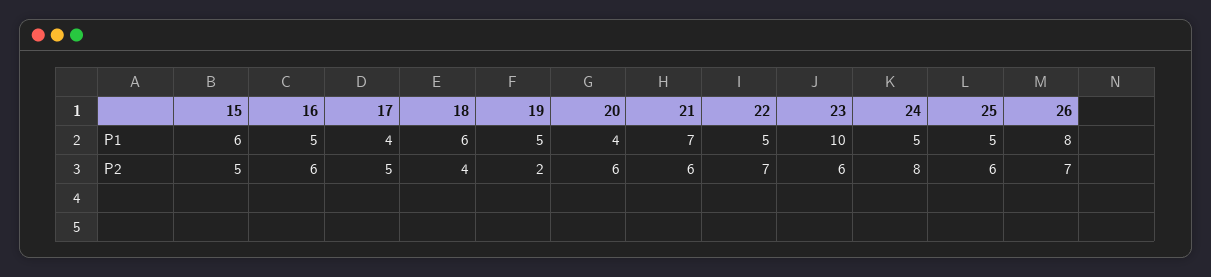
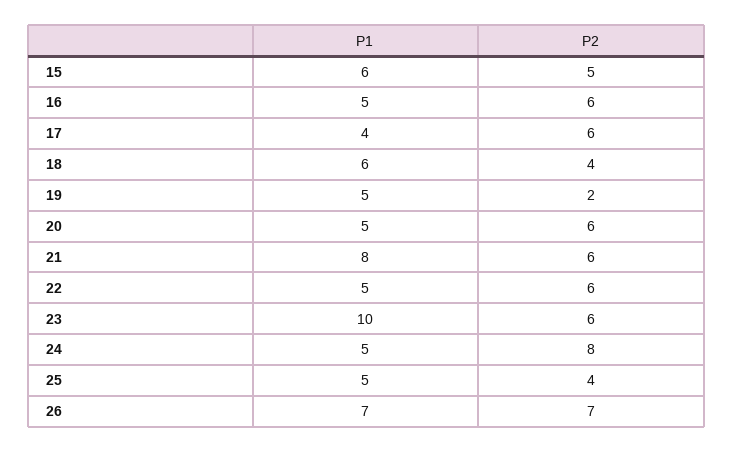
20, P1: 4 -> 5
21, P1: 7 -> 8
26, P1: 8 -> 7
17, P2: 5 -> 6
22, P2: 7 -> 6
25, P2: 6 -> 4

